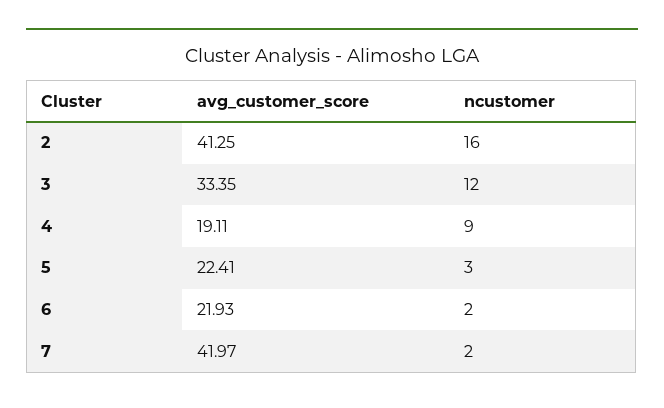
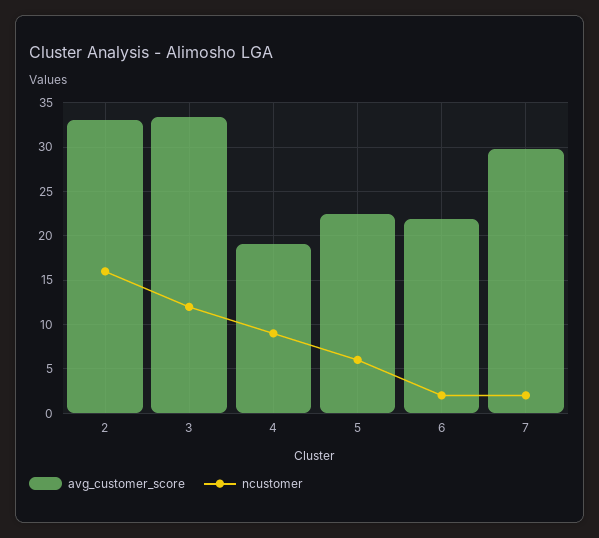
avg_customer_score, 2: 41.25 -> 33
ncustomer, 5: 3 -> 6
avg_customer_score, 7: 41.97 -> 30

